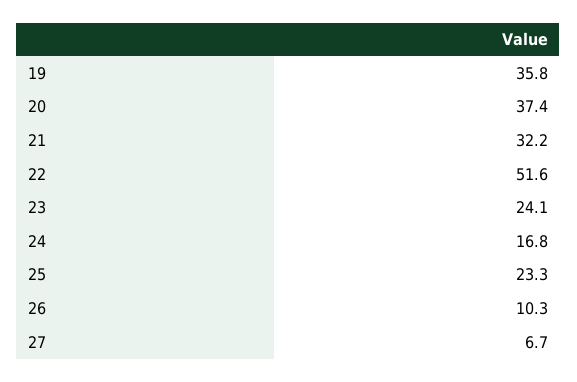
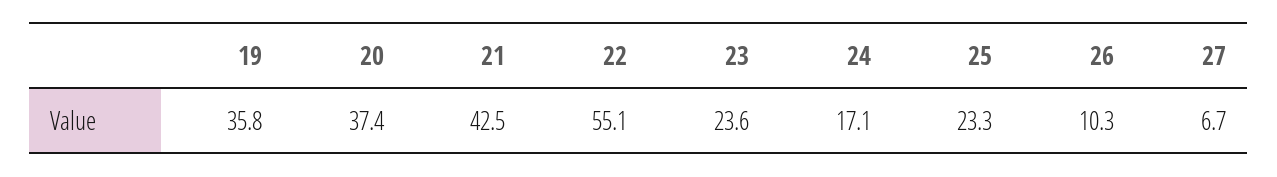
21: 32.2 -> 42.5
22: 51.6 -> 55.1
23: 24.1 -> 23.6
24: 16.8 -> 17.1

